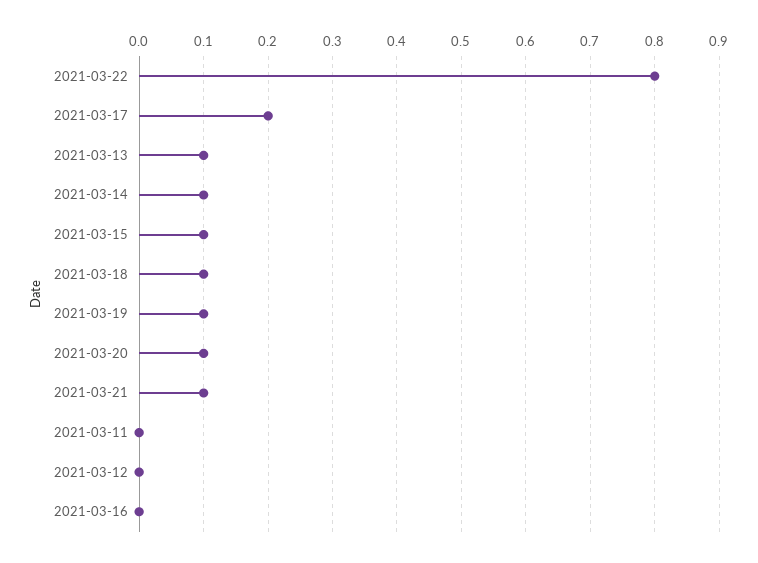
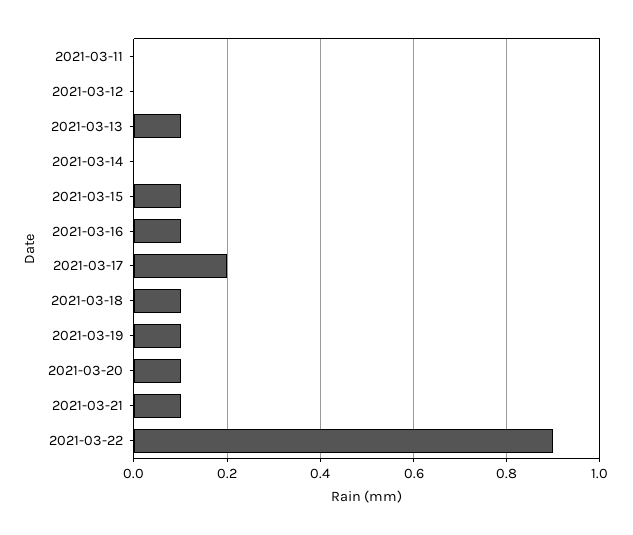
2021-03-22: 0.8 -> 0.9
2021-03-14: 0.1 -> 0
2021-03-16: 0 -> 0.1

